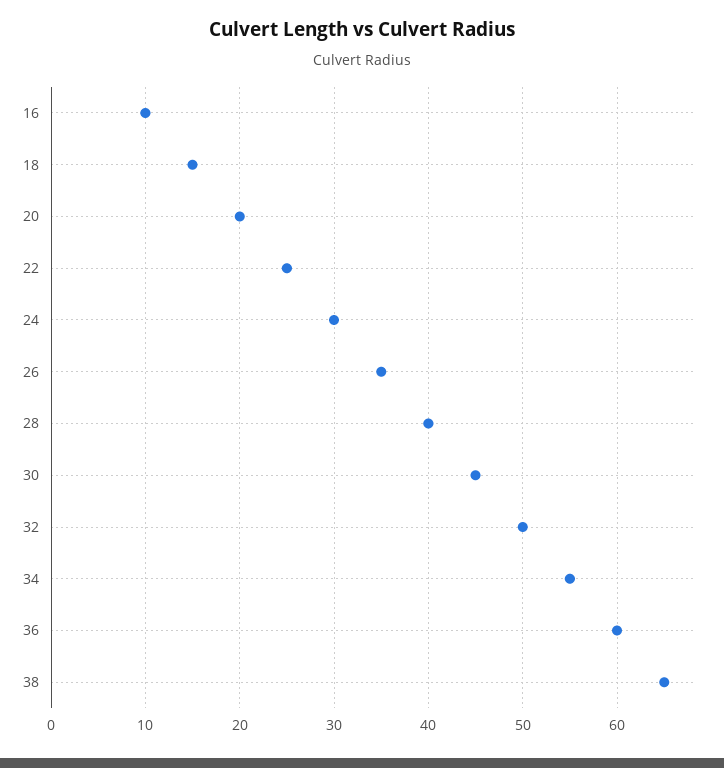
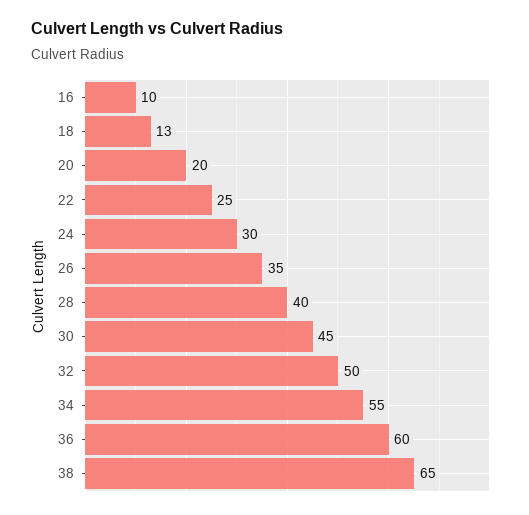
18: 15 -> 13

